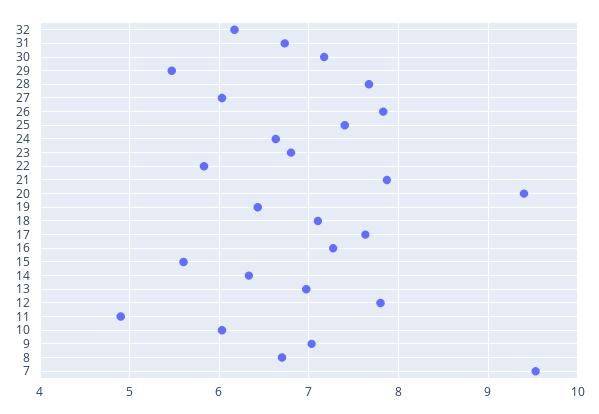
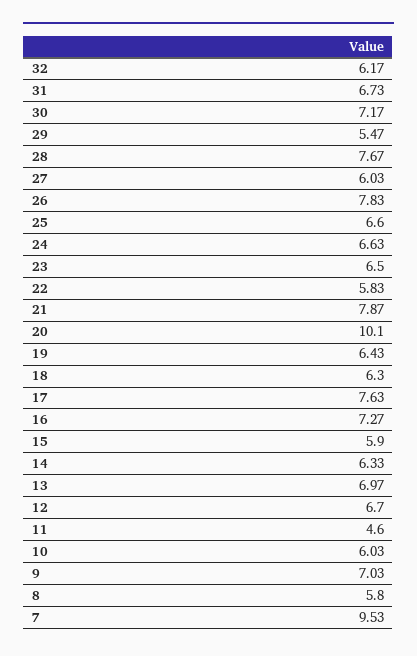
25: 7.4 -> 6.6
23: 6.8 -> 6.5
20: 9.4 -> 10.1
18: 7.1 -> 6.3
15: 5.6 -> 5.9
12: 7.8 -> 6.7
11: 4.9 -> 4.6
8: 6.7 -> 5.8

